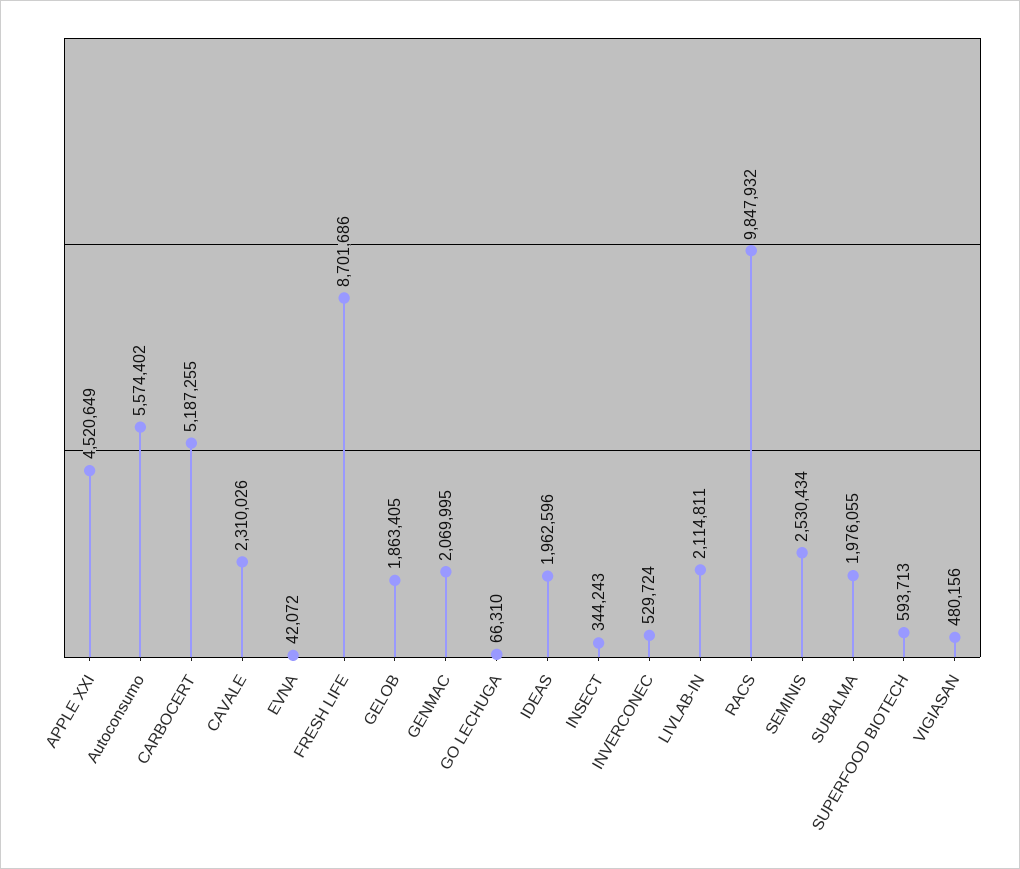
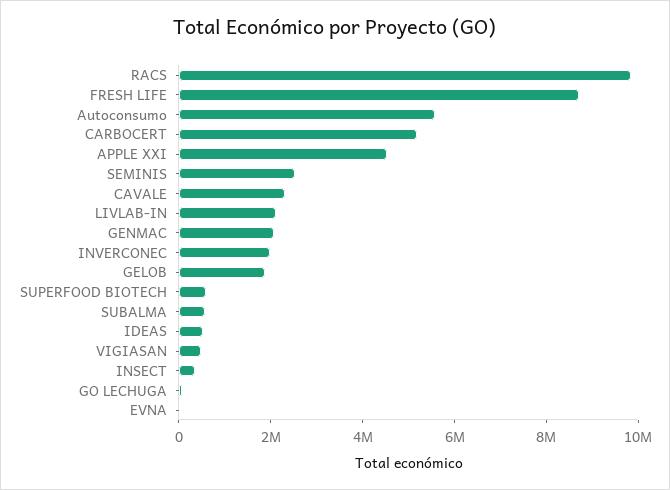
IDEAS: 1962596 -> 500000
INVERCONEC: 529724 -> 2000000
SUBALMA: 1976055 -> 500000

